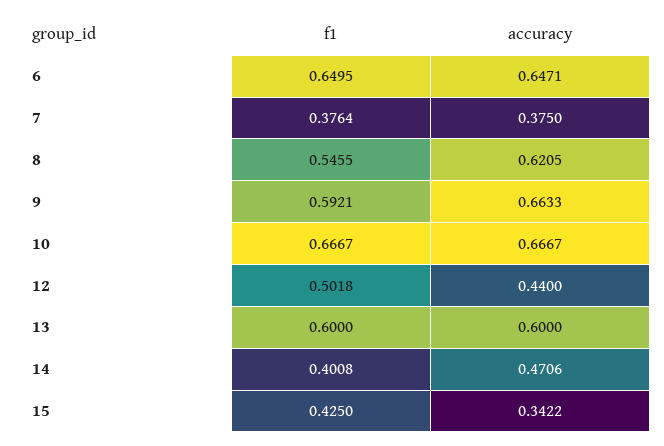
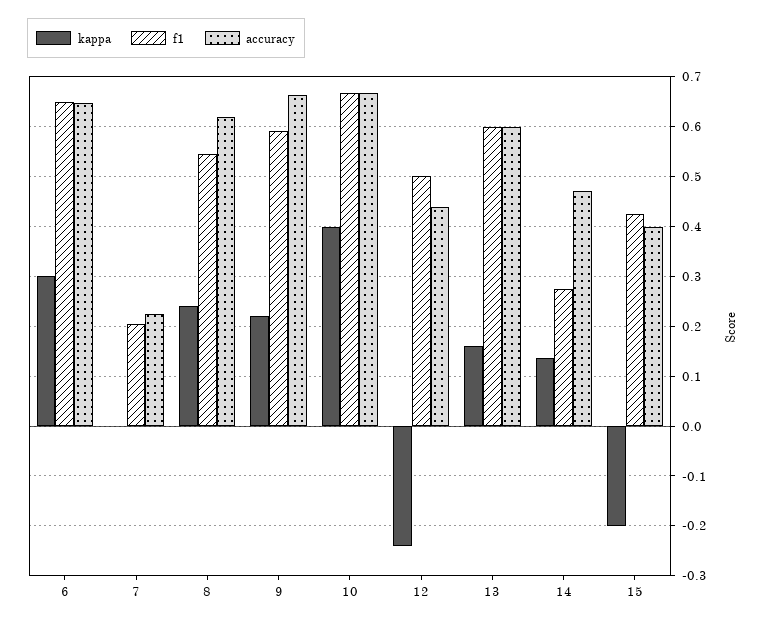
f1, 7: 0.3764 -> 0.2
accuracy, 7: 0.375 -> 0.22
f1, 14: 0.4008 -> 0.28
accuracy, 15: 0.3422 -> 0.4
kappa, 6: none -> 0.3
kappa, 7: none -> 0
kappa, 8: none -> 0.24
kappa, 9: none -> 0.22
kappa, 10: none -> 0.4
kappa, 12: none -> -0.24
kappa, 13: none -> 0.16
kappa, 14: none -> 0.14
kappa, 15: none -> -0.2

